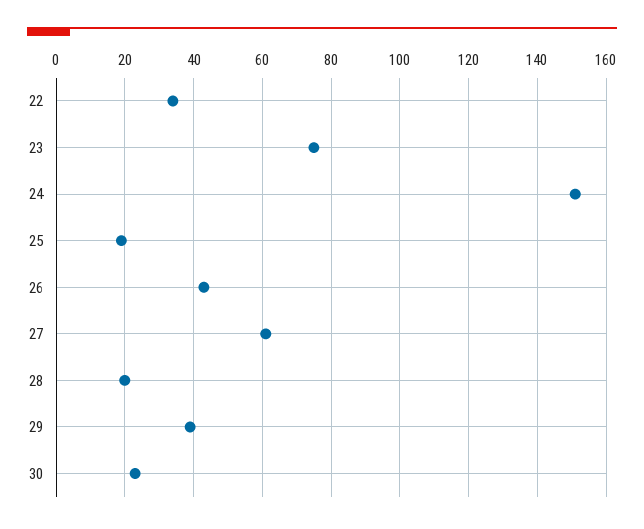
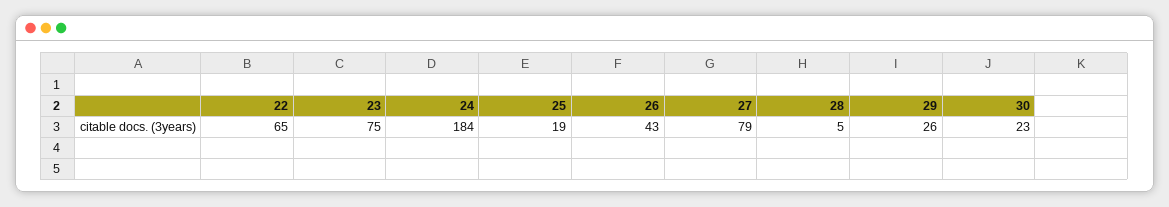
22: 35 -> 65
24: 150 -> 184
27: 60 -> 79
28: 20 -> 5
29: 40 -> 26

